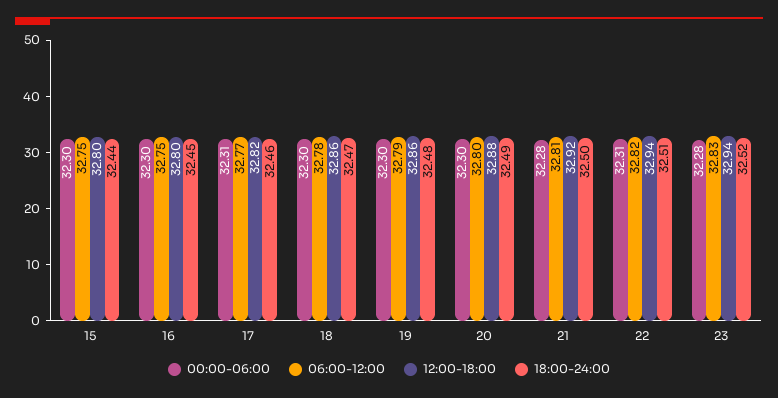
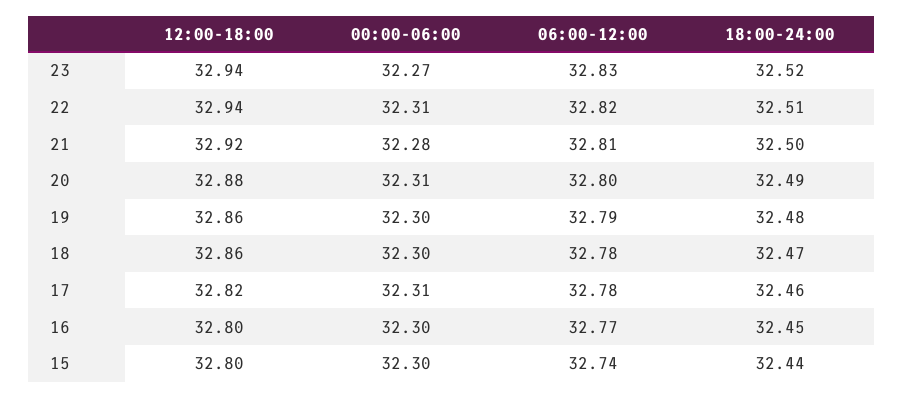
06:00-12:00, 15: 32.75 -> 32.74
06:00-12:00, 16: 32.75 -> 32.77
06:00-12:00, 17: 32.77 -> 32.78
00:00-06:00, 20: 32.3 -> 32.31
00:00-06:00, 23: 32.28 -> 32.27

